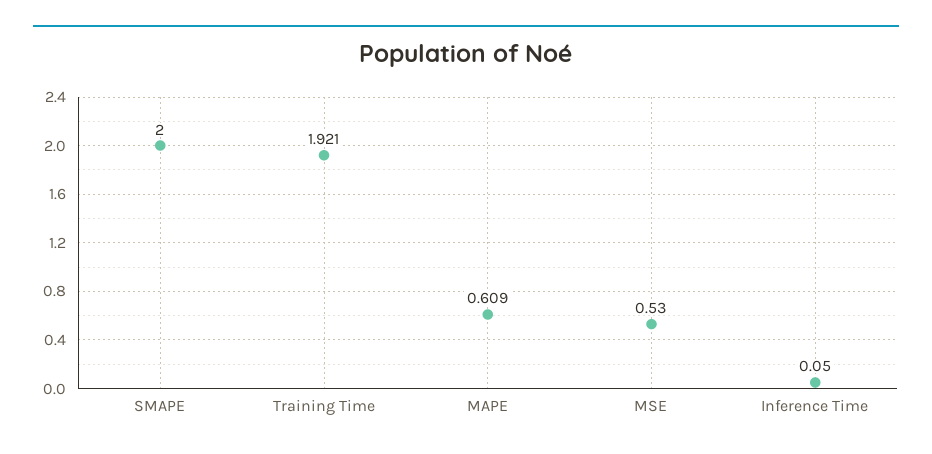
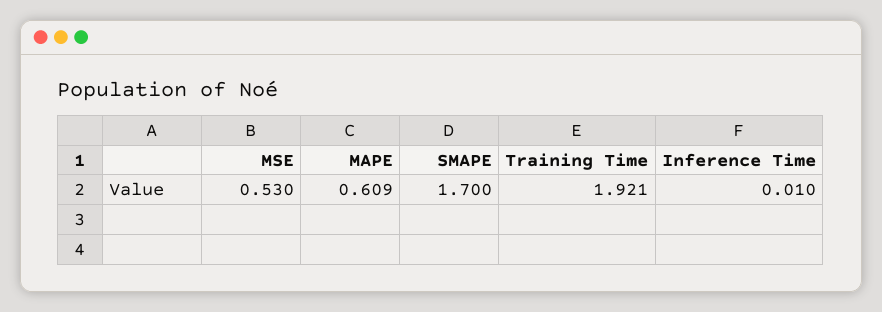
SMAPE: 2 -> 1.7
Inference Time: 0.05 -> 0.01

